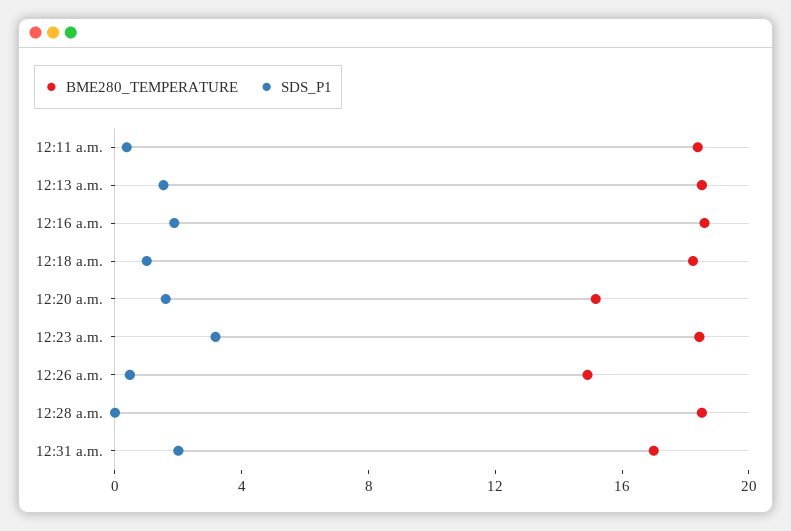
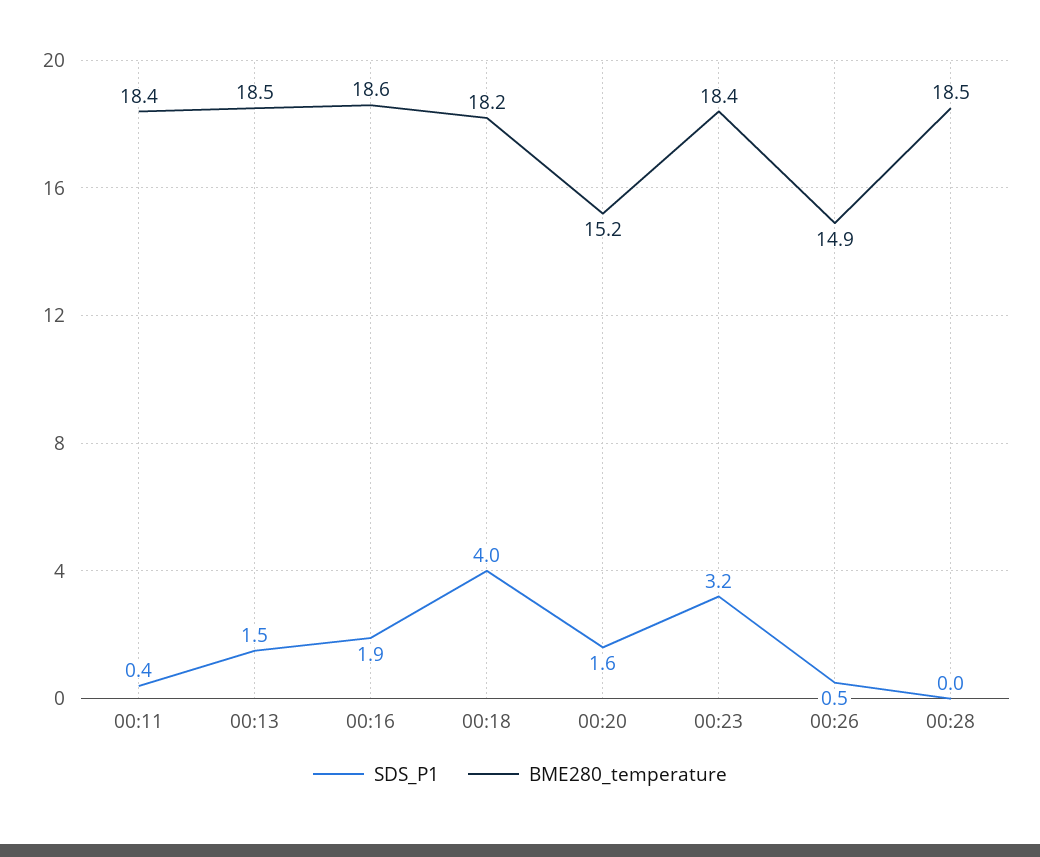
SDS_P1, 12:18 a.m.: 1 -> 4
BME280_TEMPERATURE, 12:31 a.m.: 17 -> none
SDS_P1, 12:31 a.m.: 2 -> none

